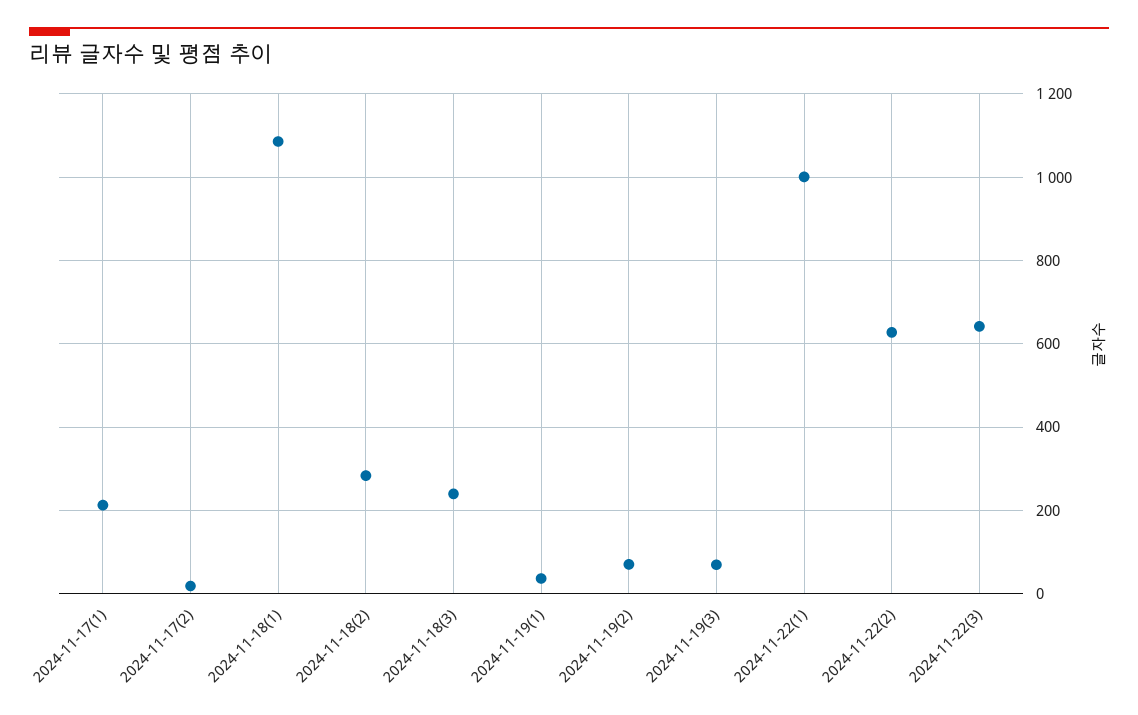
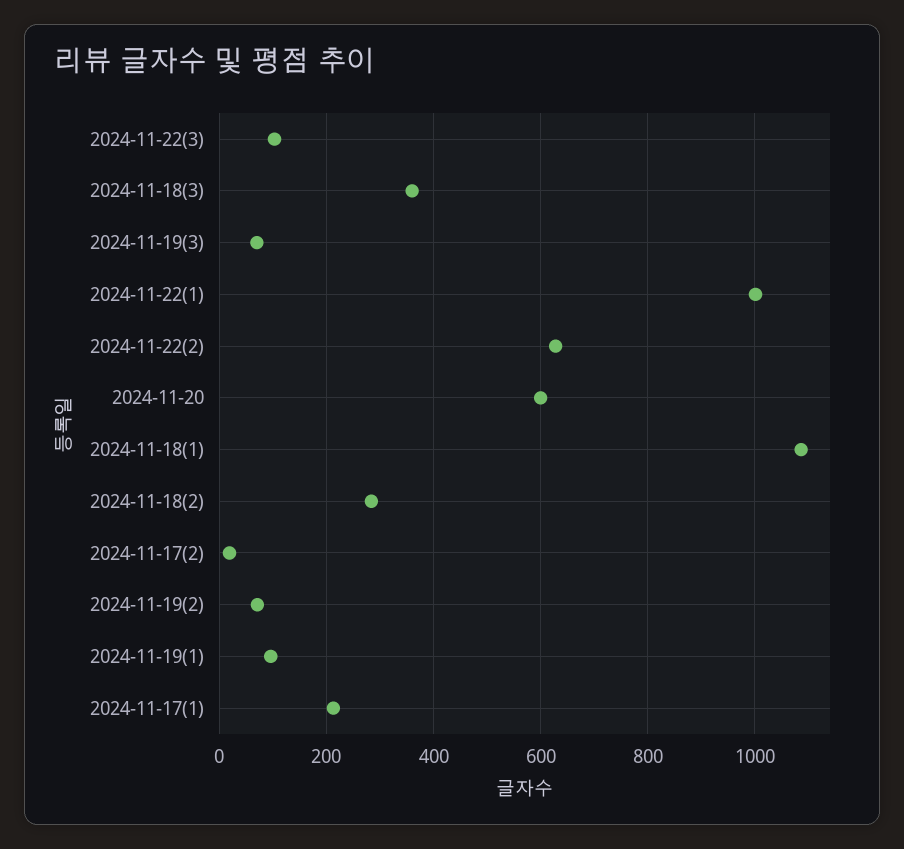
2024-11-18(3): 240 -> 360
2024-11-19(1): 40 -> 100
2024-11-22(3): 640 -> 100
2024-11-20: none -> 600

